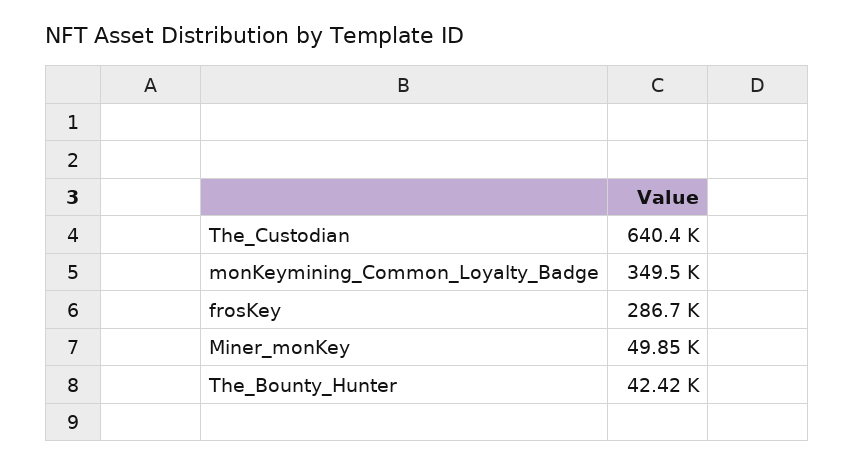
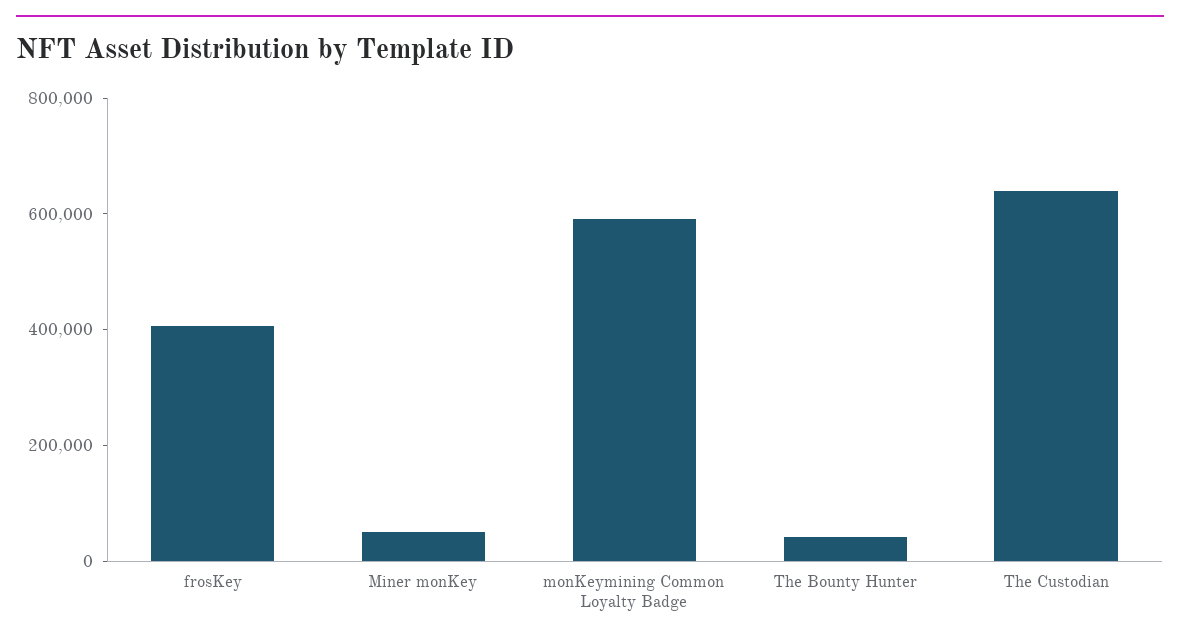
monKeymining_Common_Loyalty_Badge: 349500 -> 600000
frosKey: 286700 -> 400000

